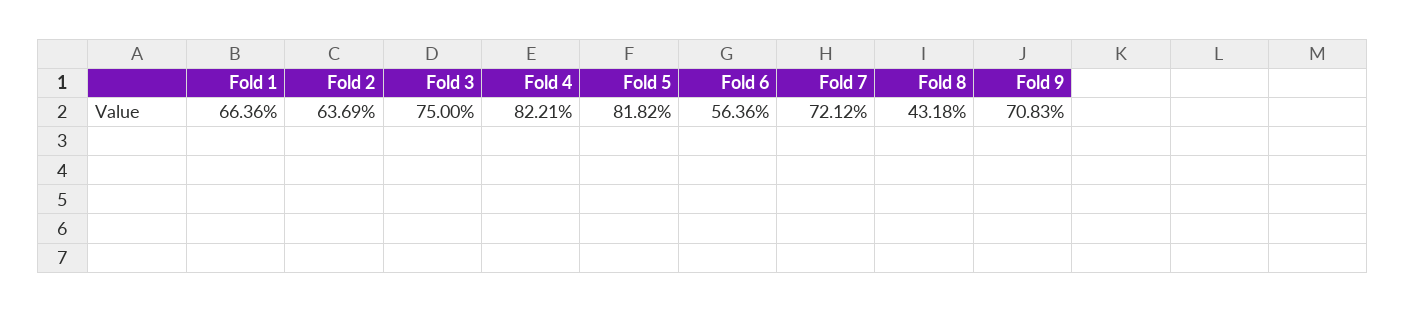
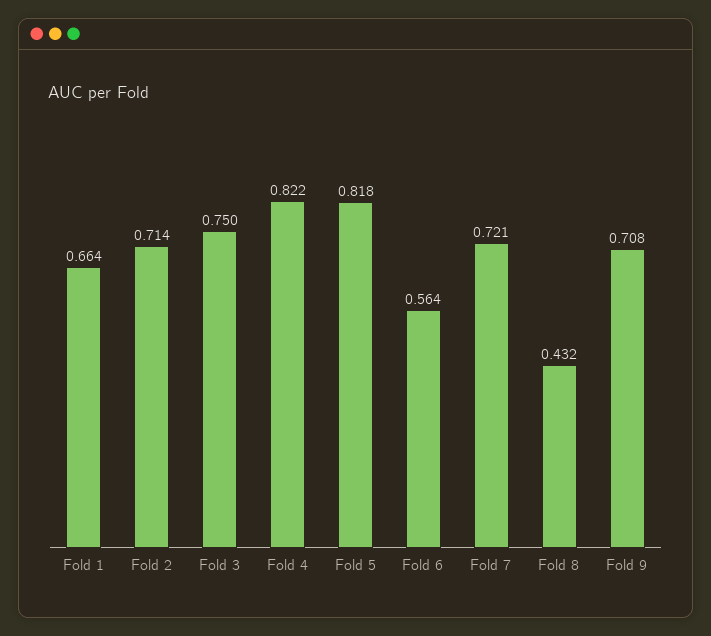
Fold 2: 0.6369 -> 0.714

